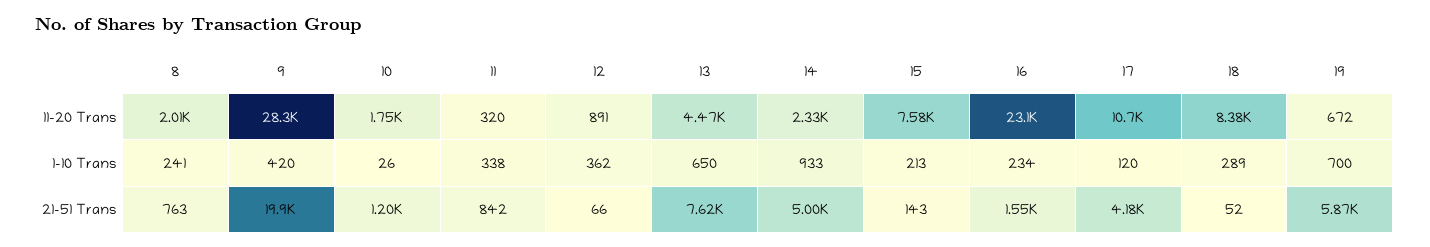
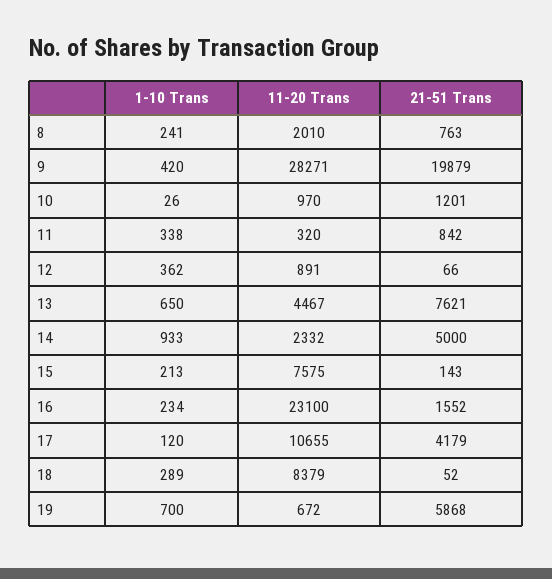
10, 11-20 Trans: 1750 -> 970

